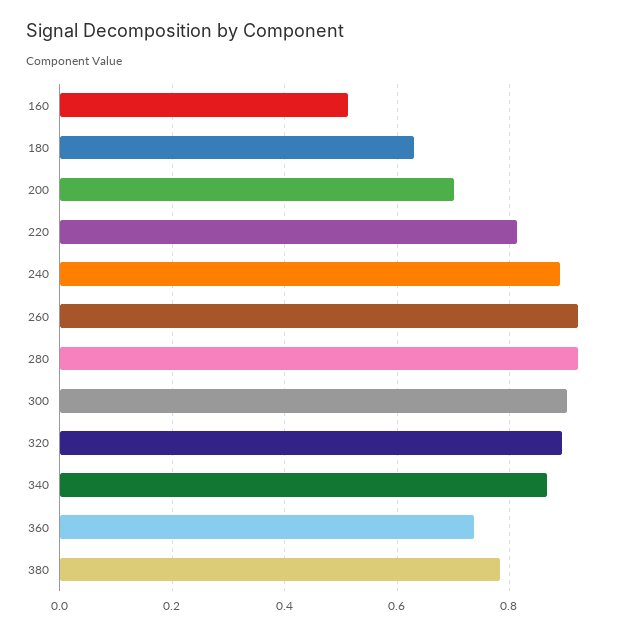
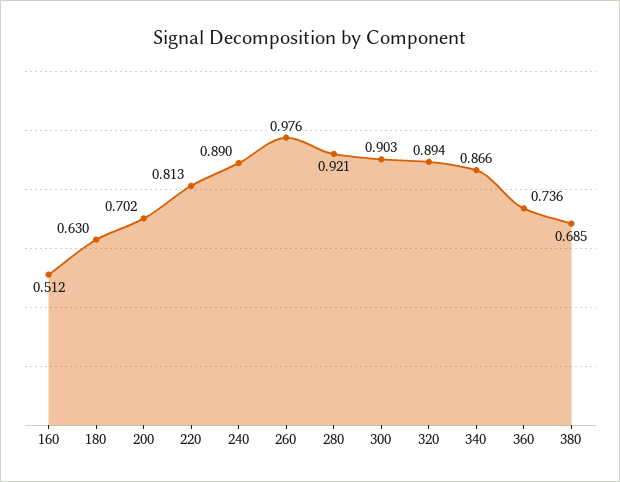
260: 0.92 -> 0.976
380: 0.78 -> 0.685

